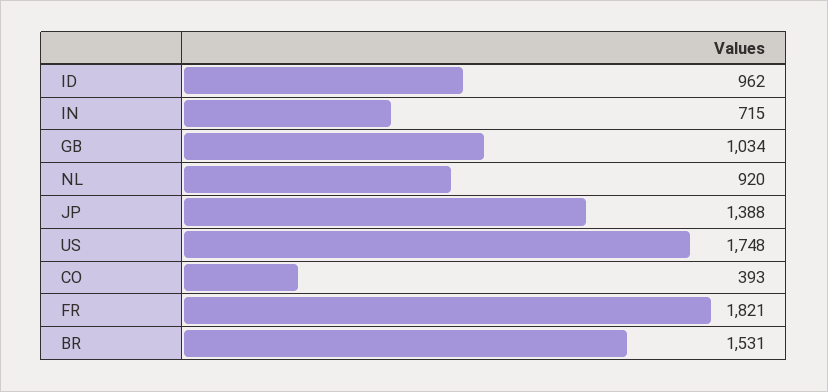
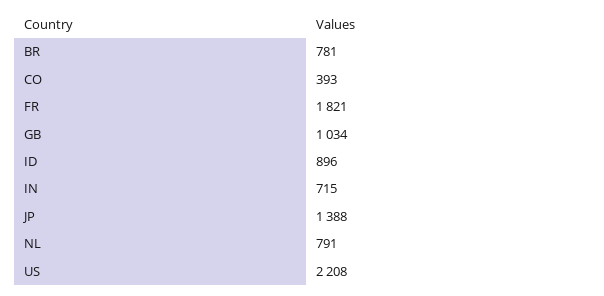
ID: 962 -> 896
NL: 920 -> 791
US: 1748 -> 2208
BR: 1531 -> 781

